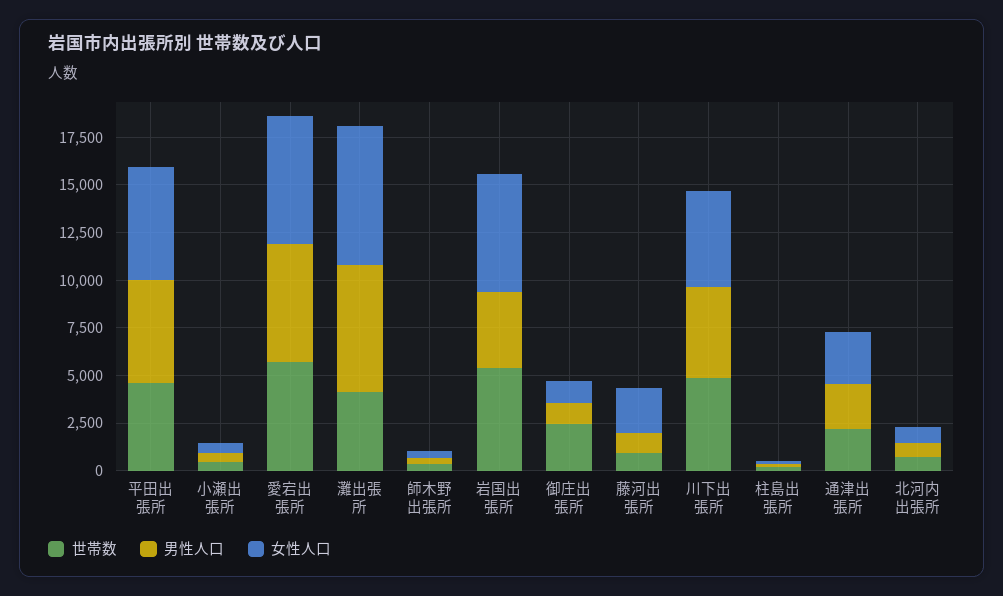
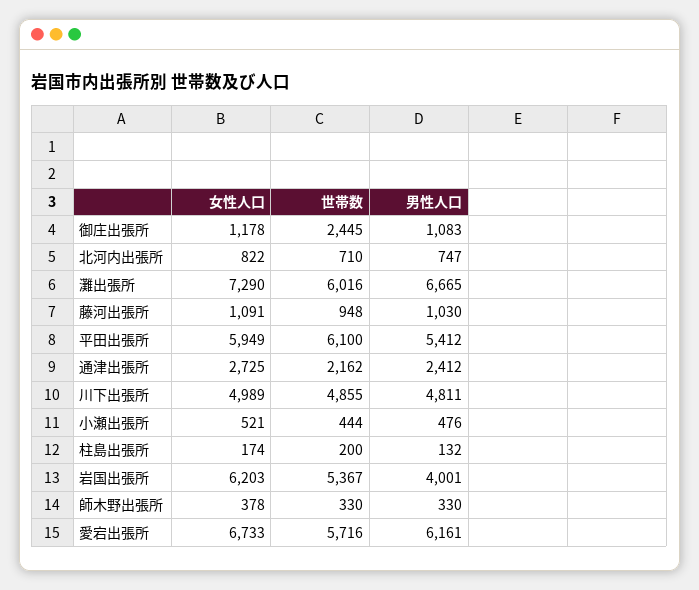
世帯数, 平田出張所: 4500 -> 6100
世帯数, 灘出張所: 4000 -> 6016
女性人口, 藤河出張所: 2500 -> 1091

